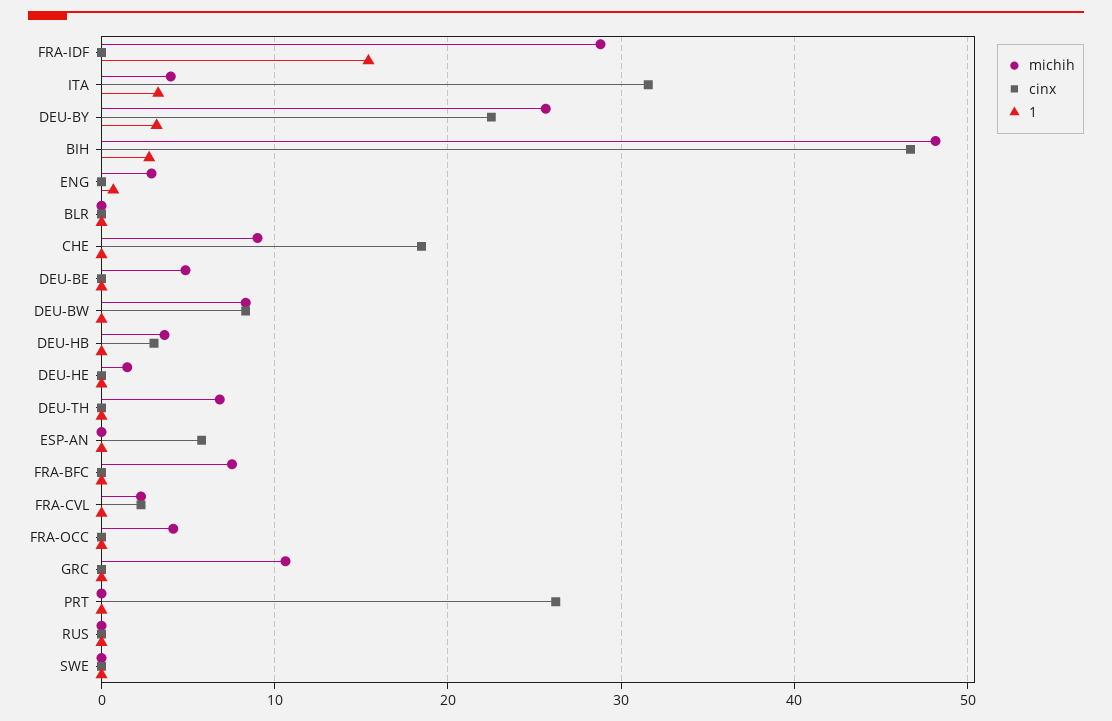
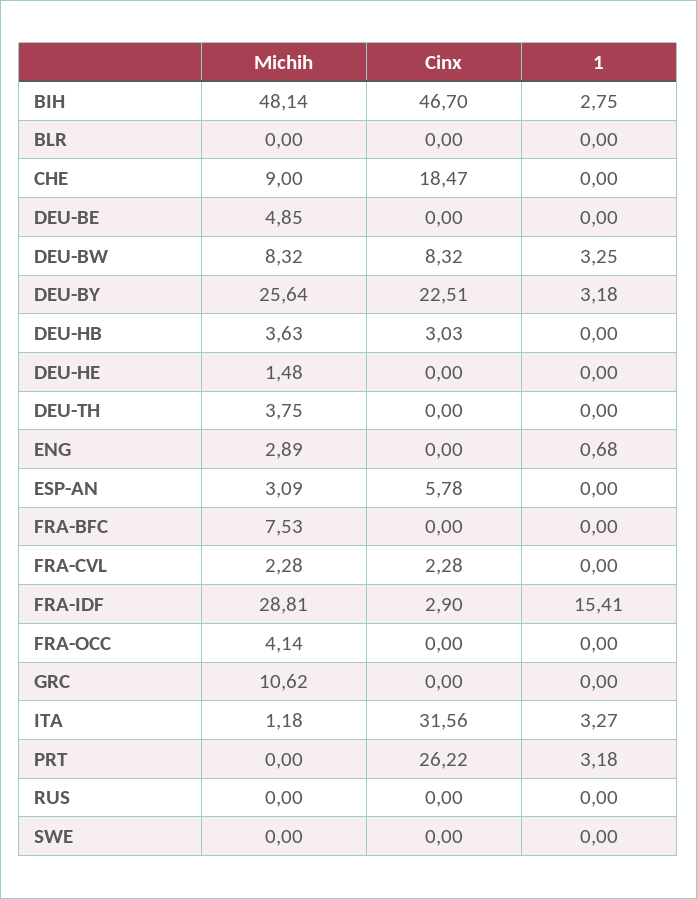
cinx, FRA-IDF: 0 -> 2.9
michih, ITA: 4 -> 1.18
1, DEU-BW: 0 -> 3.25
michih, DEU-TH: 7 -> 3.75
michih, ESP-AN: 0 -> 3.09
1, PRT: 0 -> 3.18

